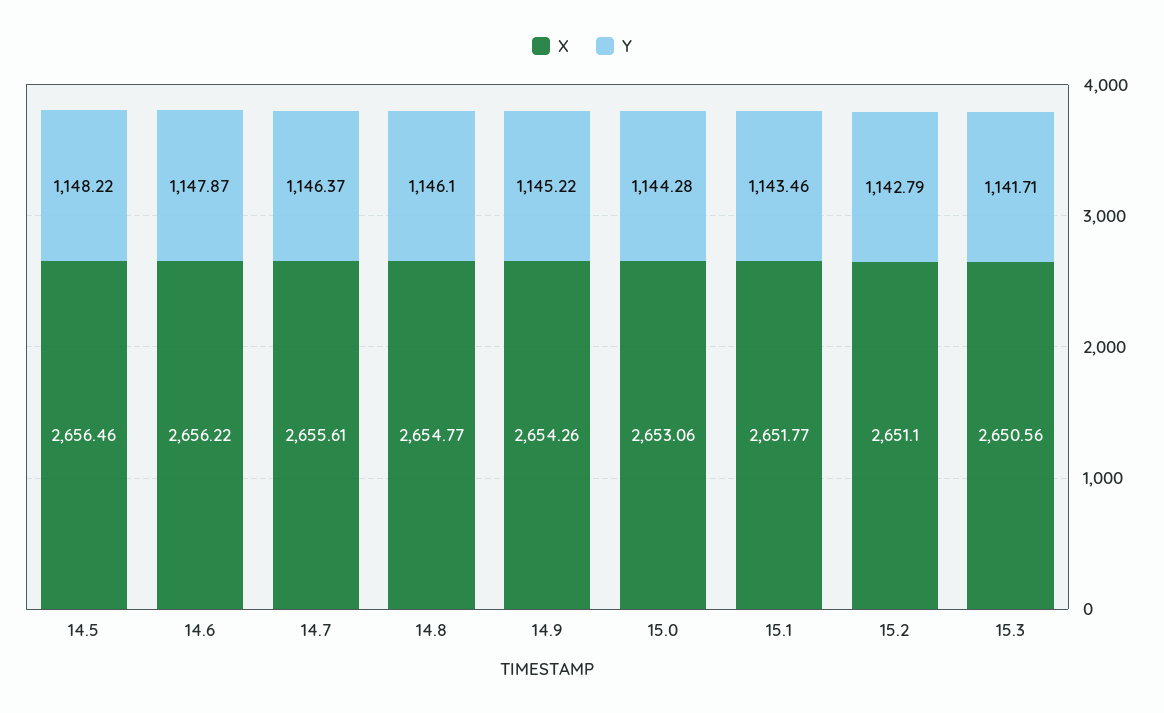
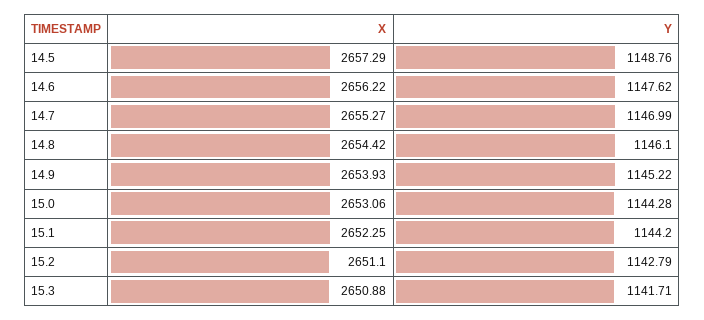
X, 14.5: 2656.46 -> 2657.29
Y, 14.5: 1148.22 -> 1148.76
Y, 14.6: 1147.87 -> 1147.62
X, 14.7: 2655.61 -> 2655.27
Y, 14.7: 1146.37 -> 1146.99
X, 14.8: 2654.77 -> 2654.42
X, 14.9: 2654.26 -> 2653.93
X, 15.1: 2651.77 -> 2652.25
Y, 15.1: 1143.46 -> 1144.2
X, 15.3: 2650.56 -> 2650.88

